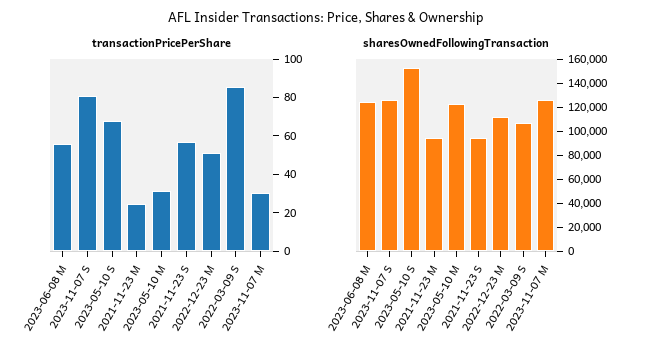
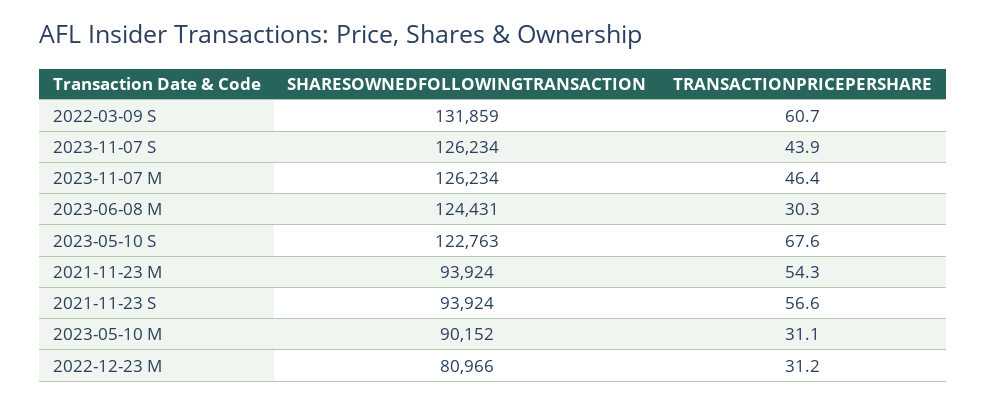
transactionPricePerShare, 2023-06-08 M: 55 -> 30.3
transactionPricePerShare, 2023-11-07 S: 80 -> 43.9
transactionPricePerShare, 2021-11-23 M: 25 -> 54.3
transactionPricePerShare, 2022-12-23 M: 50 -> 31.2
transactionPricePerShare, 2022-03-09 S: 85 -> 60.7
transactionPricePerShare, 2023-11-07 M: 30 -> 46.4
sharesOwnedFollowingTransaction, 2023-05-10 S: 150000 -> 122763
sharesOwnedFollowingTransaction, 2023-05-10 M: 120000 -> 90152
sharesOwnedFollowingTransaction, 2022-12-23 M: 110000 -> 80966
sharesOwnedFollowingTransaction, 2022-03-09 S: 110000 -> 131859

